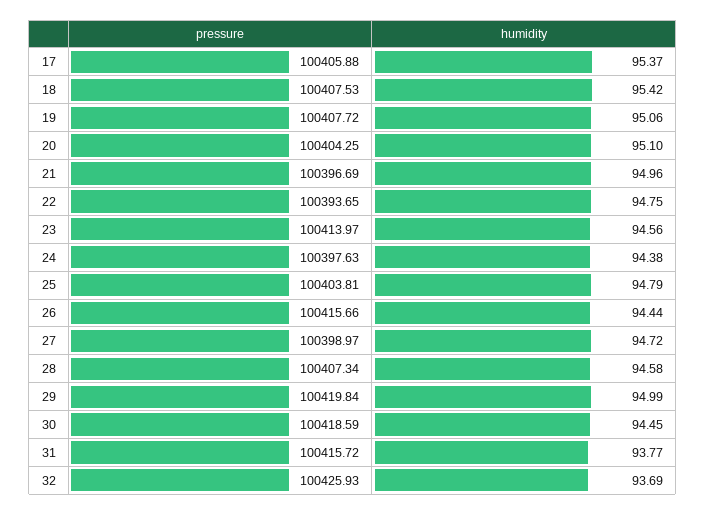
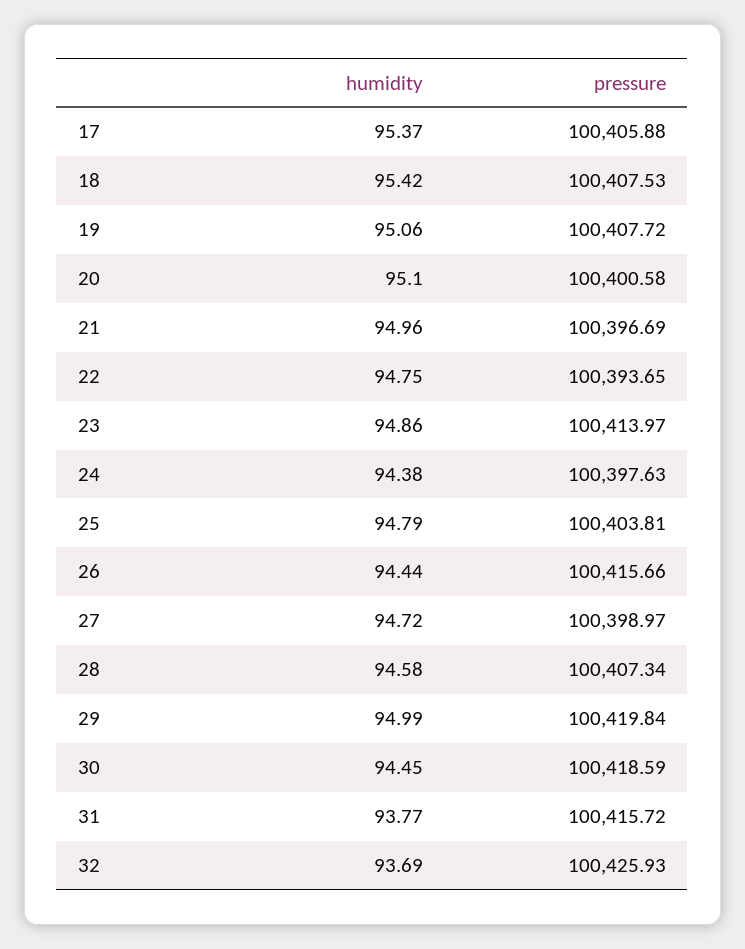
pressure, 20: 100404.25 -> 100400.58
humidity, 23: 94.56 -> 94.86

